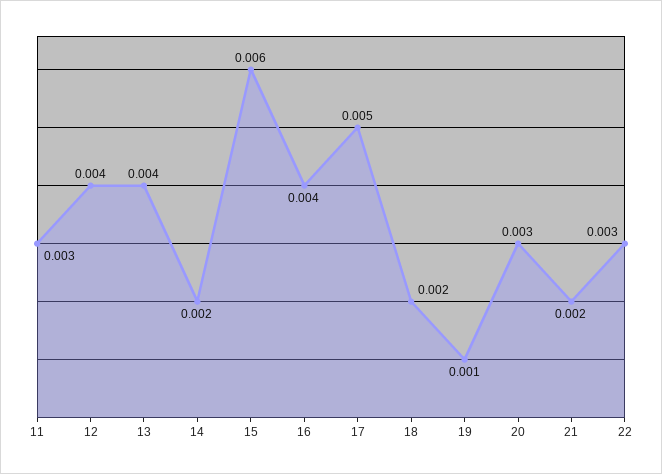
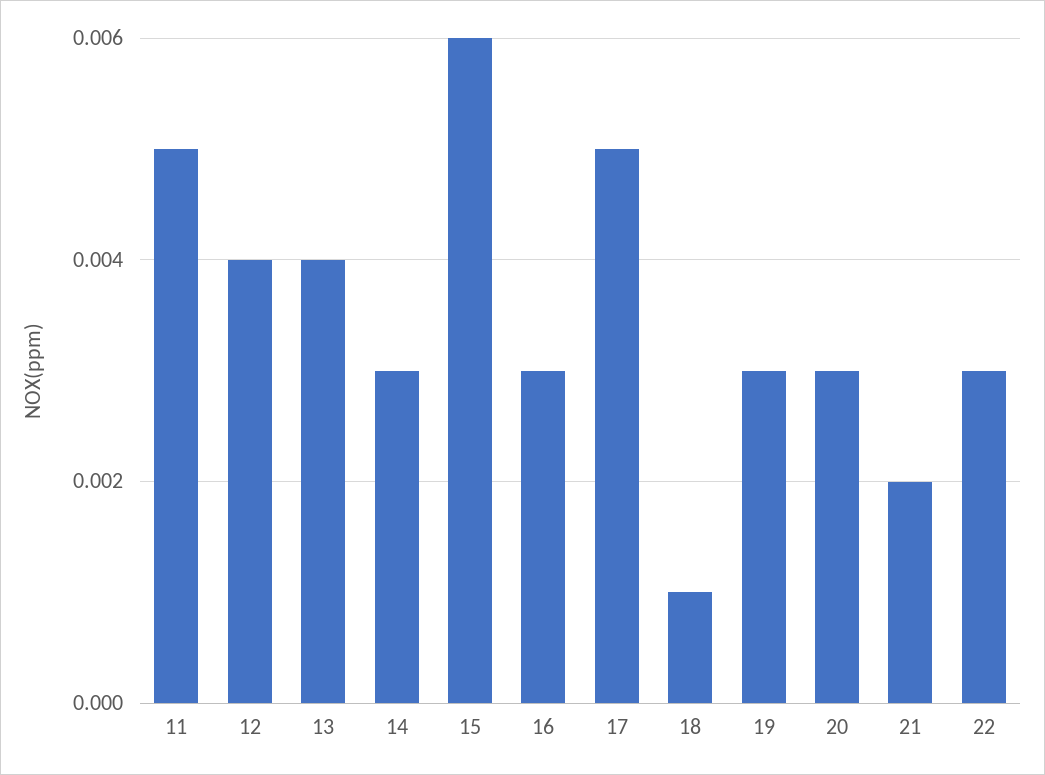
11: 0.003 -> 0.005
14: 0.002 -> 0.003
16: 0.004 -> 0.003
18: 0.002 -> 0.001
19: 0.001 -> 0.003

